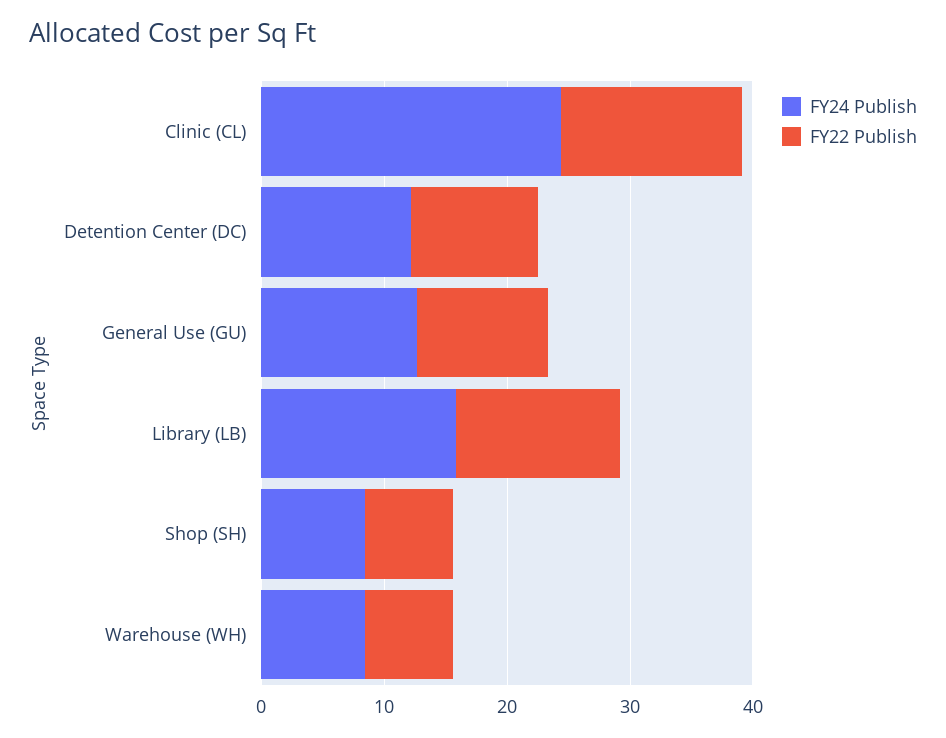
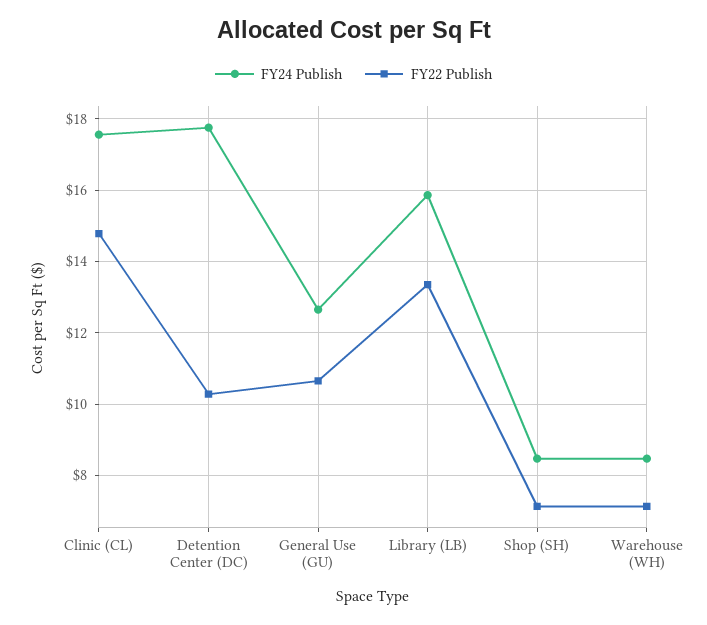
FY24 Publish, Clinic (CL): 24 -> 17.6
FY24 Publish, Detention Center (DC): 12 -> 17.8

